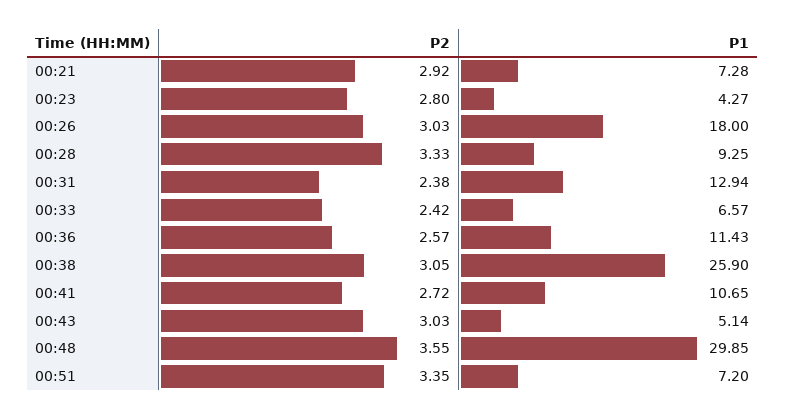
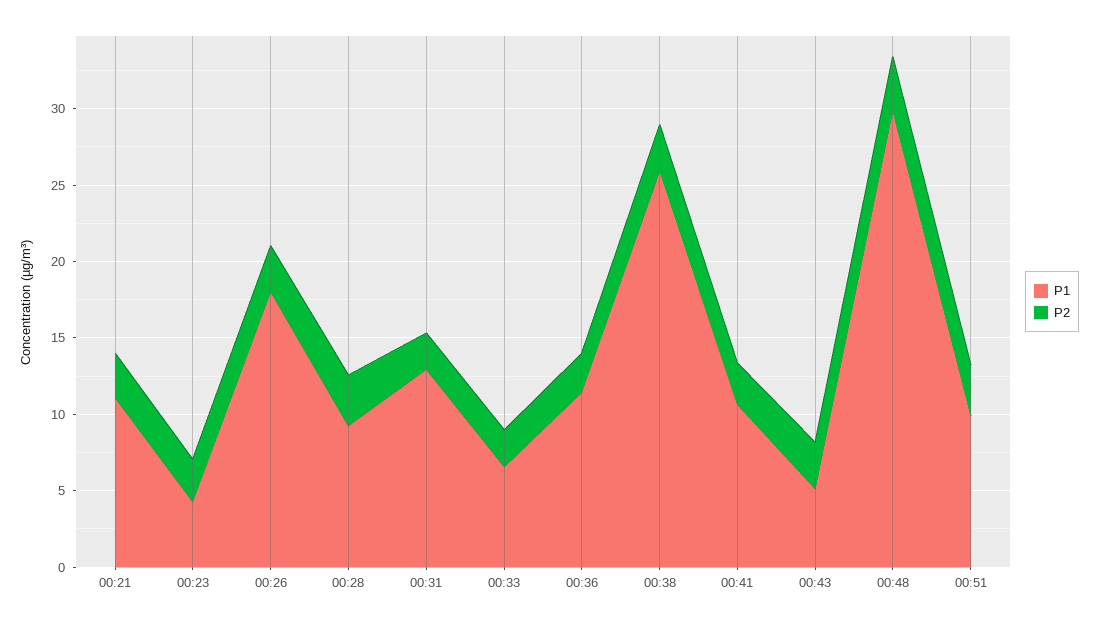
P1, 00:21: 7.28 -> 11
P1, 00:51: 7.2 -> 10

